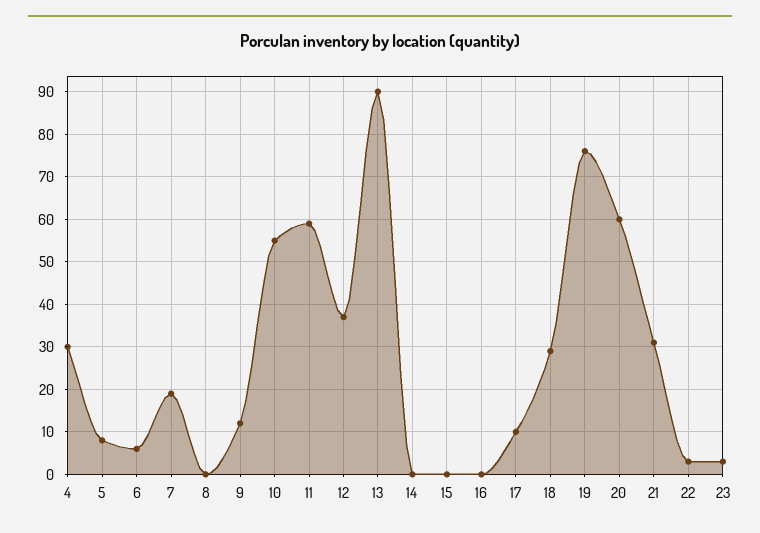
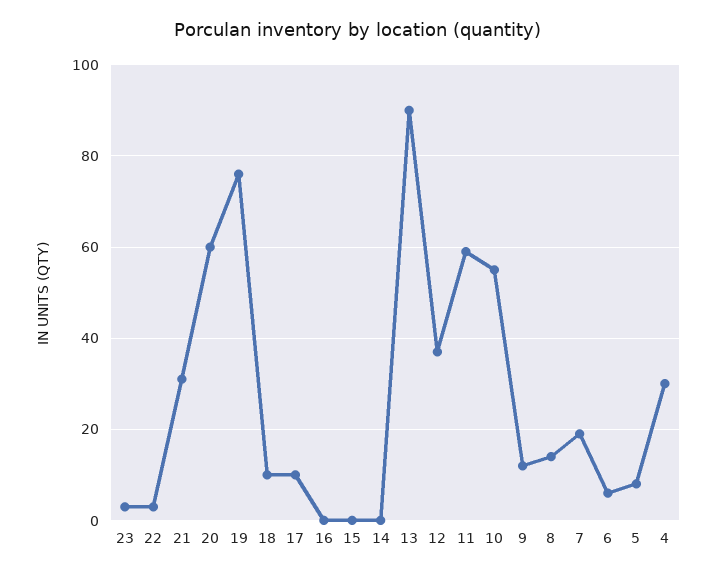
8: 0 -> 15
18: 30 -> 10

